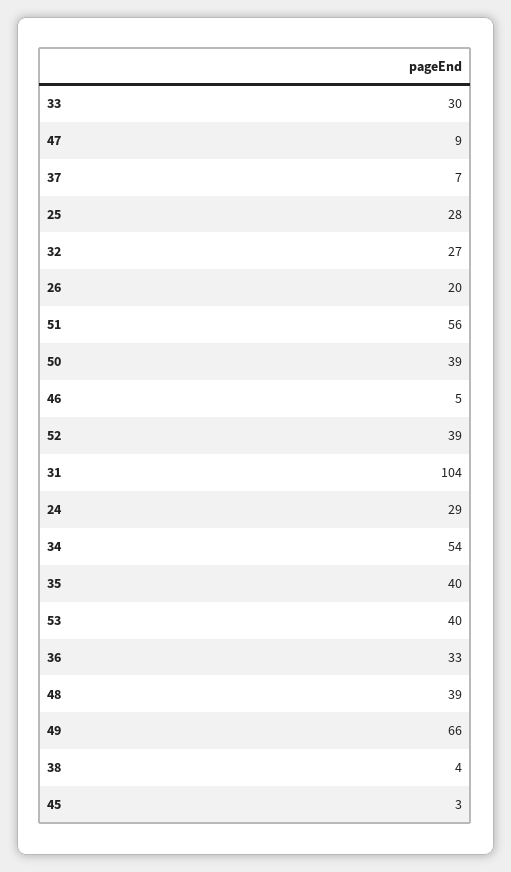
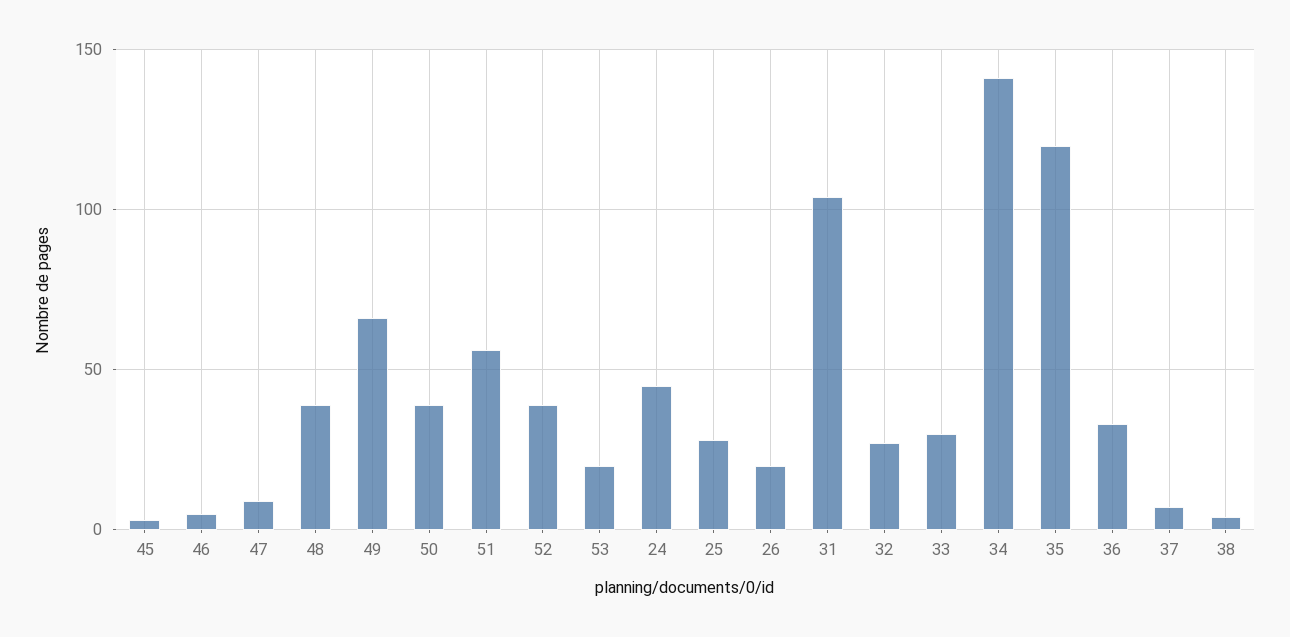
24: 29 -> 45
34: 54 -> 140
35: 40 -> 120
53: 40 -> 20

